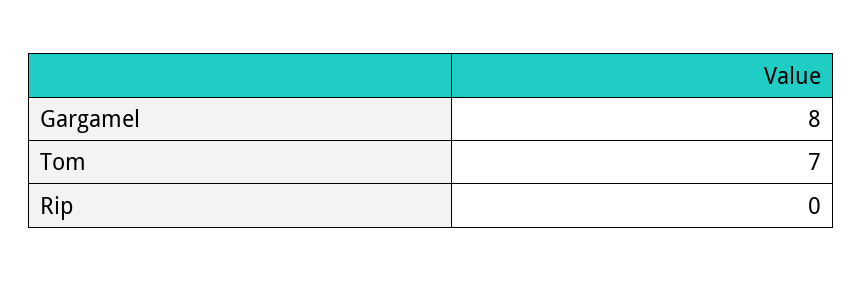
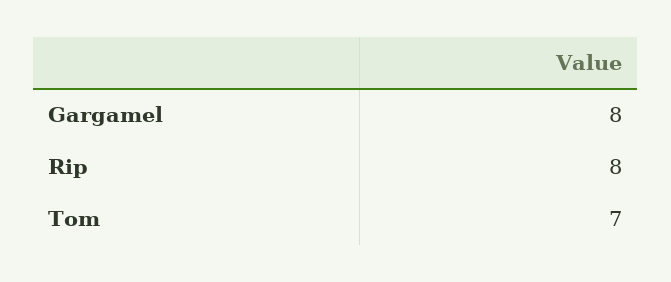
Rip: 0 -> 8

